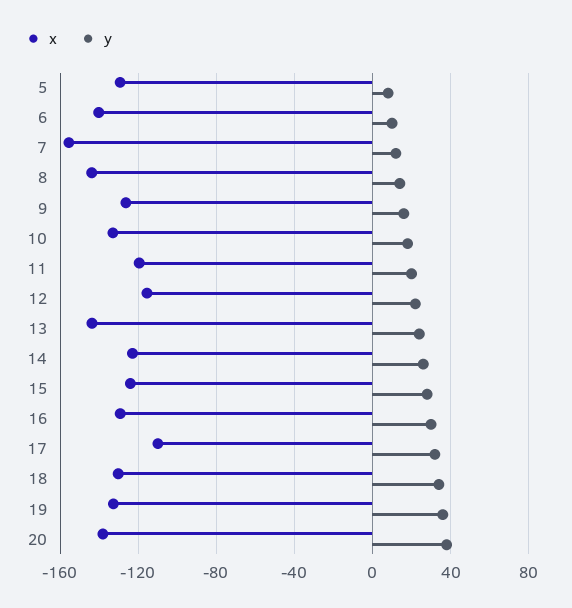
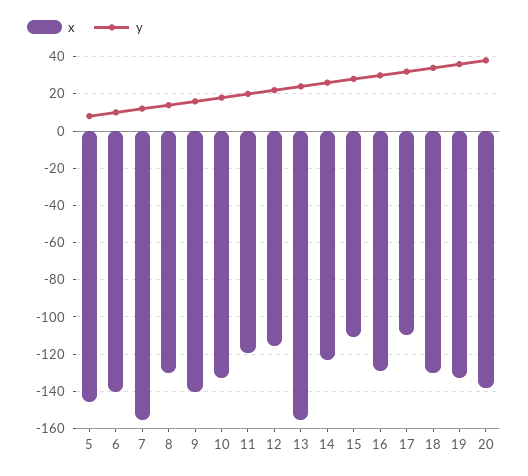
x, 5: -130 -> -145
x, 8: -145 -> -130
x, 9: -125 -> -140
x, 13: -145 -> -155
x, 15: -125 -> -110

